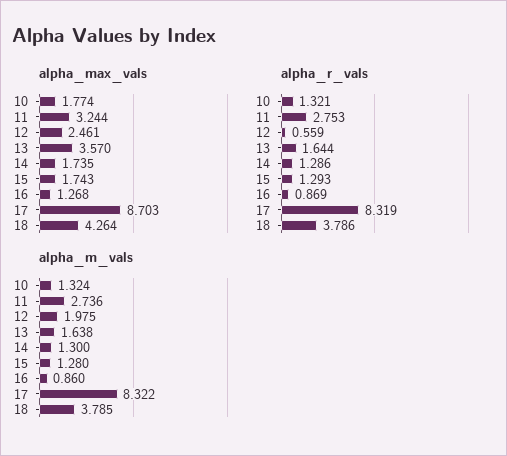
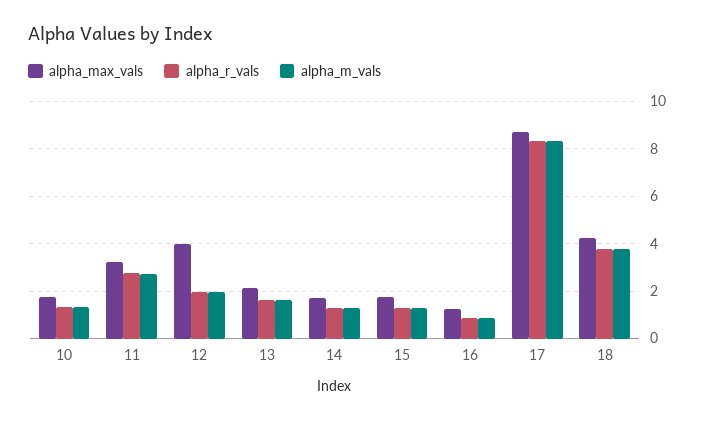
alpha_max_vals, 12: 2.461 -> 4
alpha_max_vals, 13: 3.57 -> 2
alpha_r_vals, 12: 0.559 -> 2

